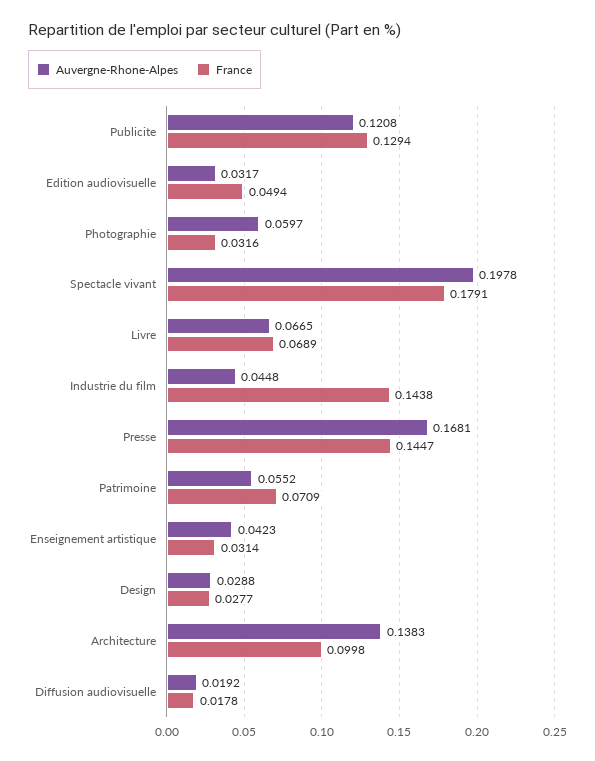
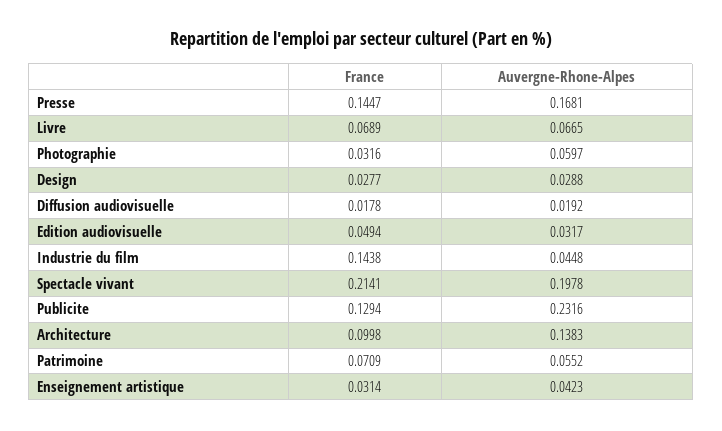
Auvergne-Rhone-Alpes, Publicite: 0.1208 -> 0.2316
France, Spectacle vivant: 0.1791 -> 0.2141

